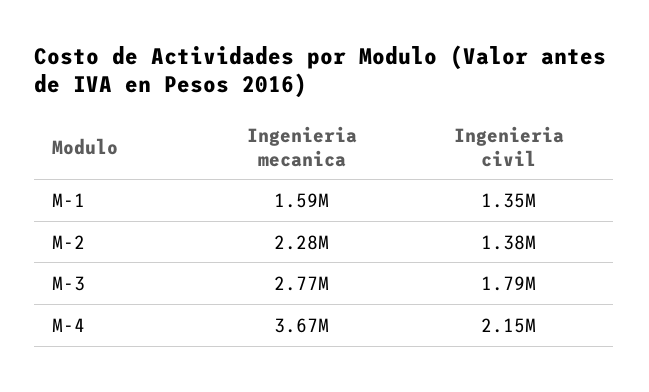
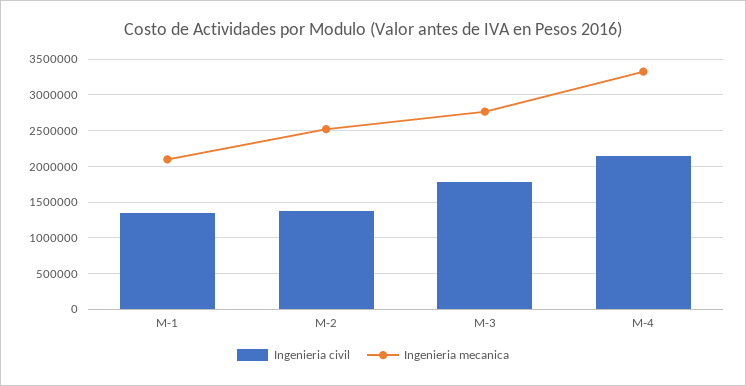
Ingenieria mecanica, M-1: 1590000 -> 2100000
Ingenieria mecanica, M-2: 2280000 -> 2500000
Ingenieria mecanica, M-4: 3670000 -> 3300000

